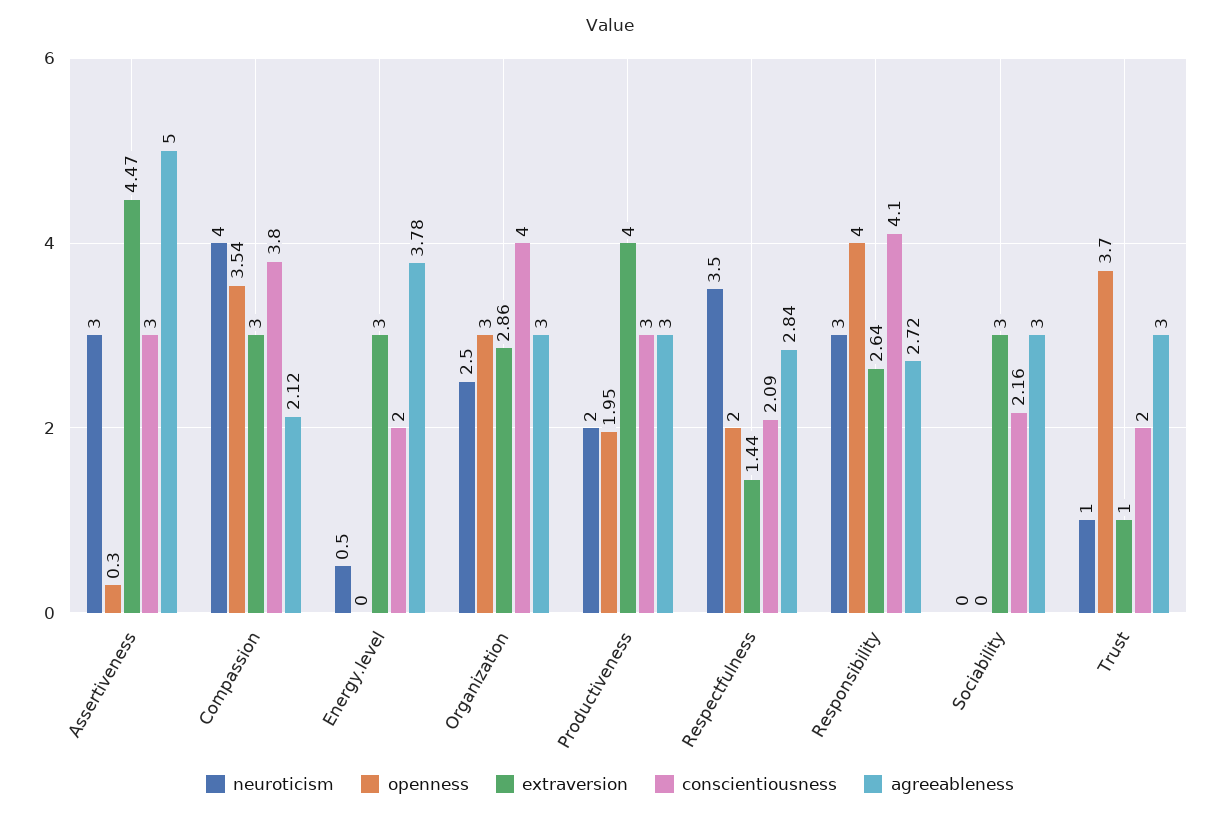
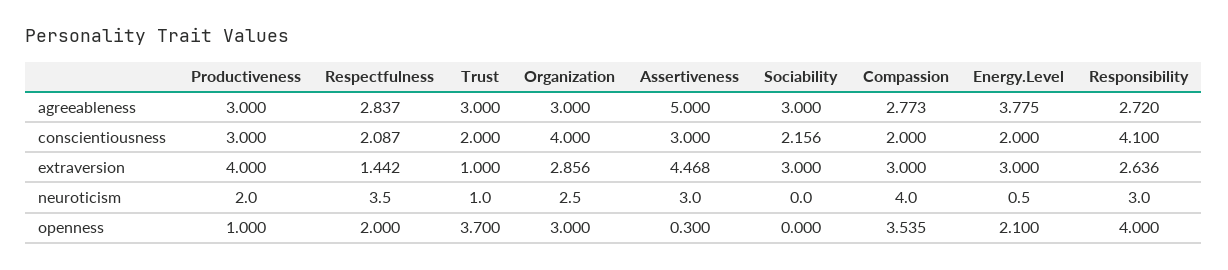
conscientiousness, Compassion: 3.8 -> 2
agreeableness, Compassion: 2.12 -> 2.773
openness, Energy.level: 0 -> 2.1
openness, Productiveness: 1.95 -> 1

